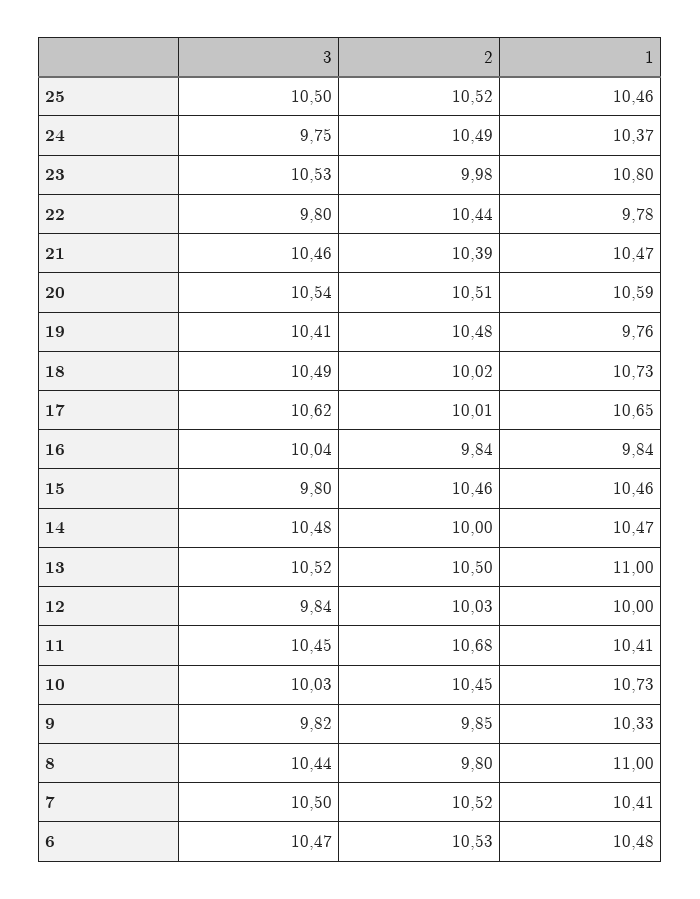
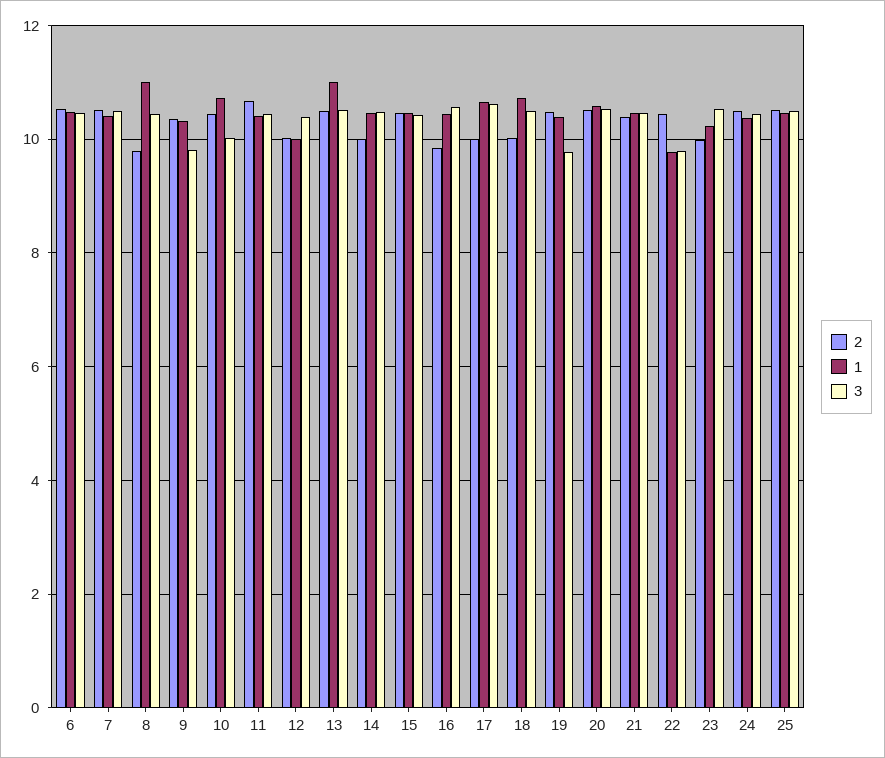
3, 24: 9.75 -> 10.4
1, 23: 10.8 -> 10.2
3, 19: 10.41 -> 9.8
1, 19: 9.76 -> 10.4
3, 16: 10.04 -> 10.6
1, 16: 9.84 -> 10.4
3, 15: 9.8 -> 10.4
3, 12: 9.84 -> 10.4
2, 9: 9.85 -> 10.4

